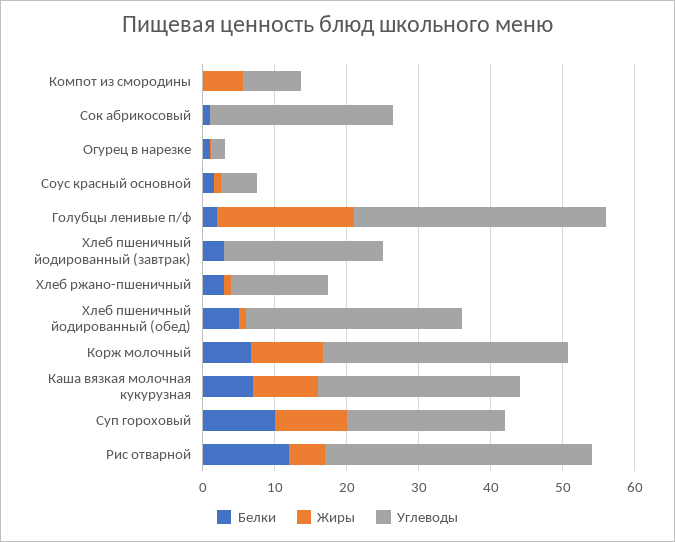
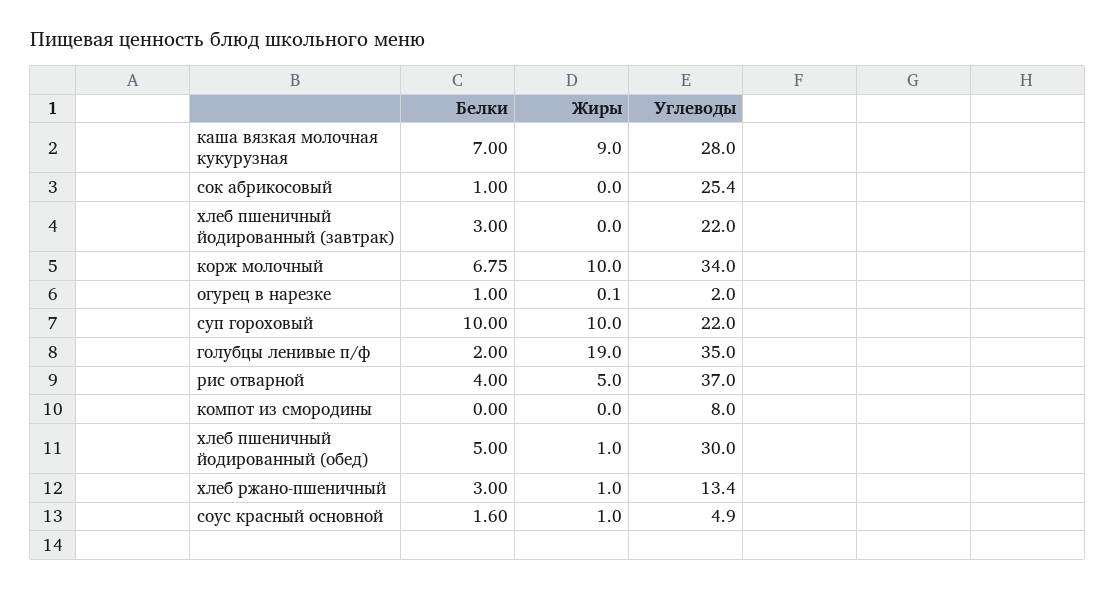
Жиры, Компот из смородины: 6 -> 0
Белки, Рис отварной: 12 -> 4

